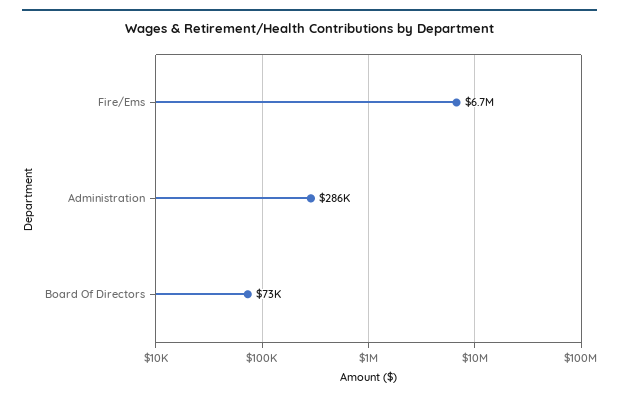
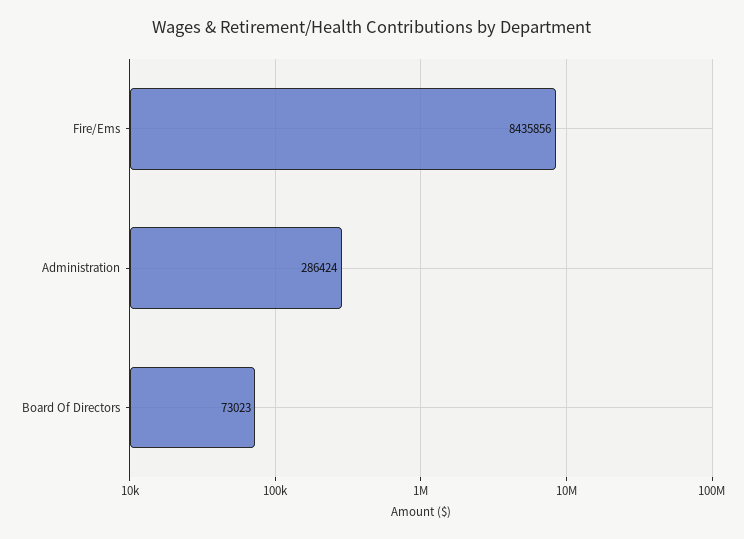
Fire/Ems: 6700000 -> 8435856

